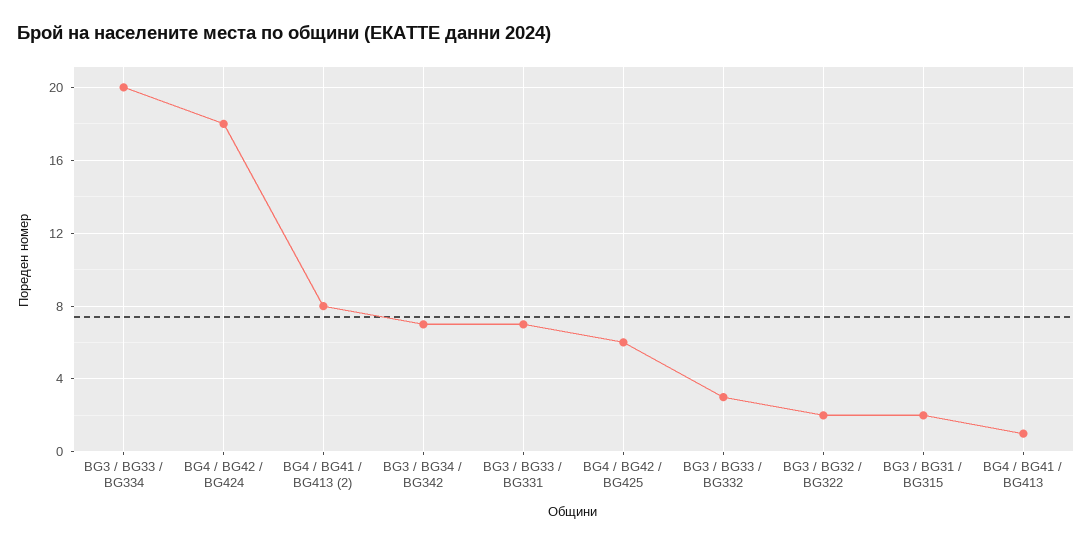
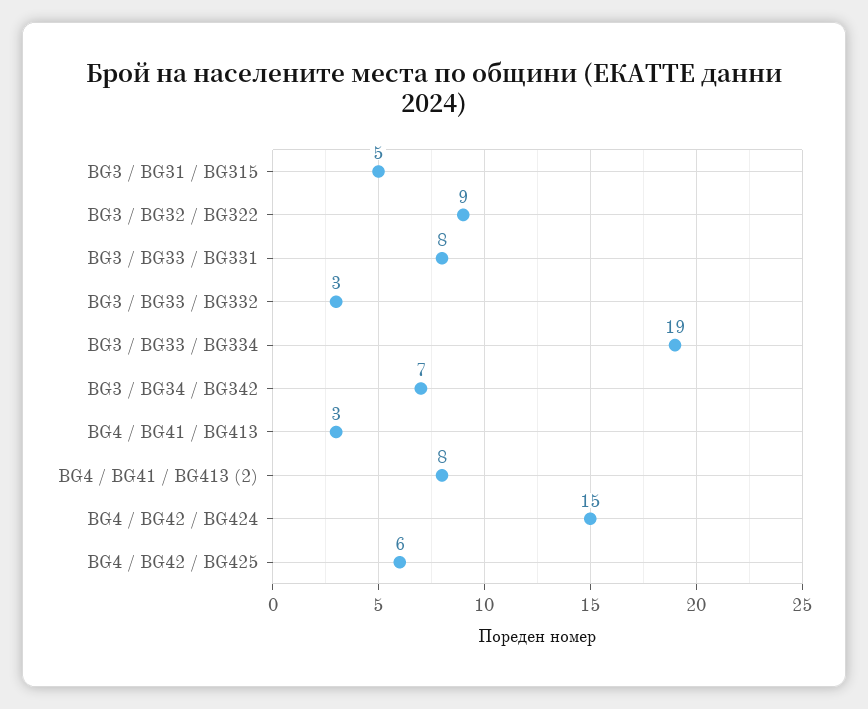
BG3 / BG33 / BG334: 20 -> 19
BG4 / BG42 / BG424: 18 -> 15
BG3 / BG33 / BG331: 7 -> 8
BG3 / BG32 / BG322: 2 -> 9
BG3 / BG31 / BG315: 2 -> 5
BG4 / BG41 / BG413: 1 -> 3

